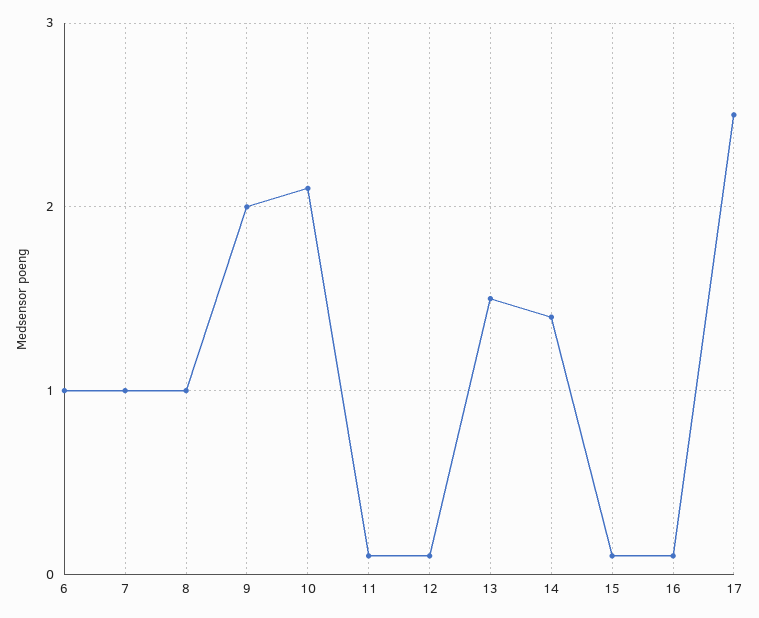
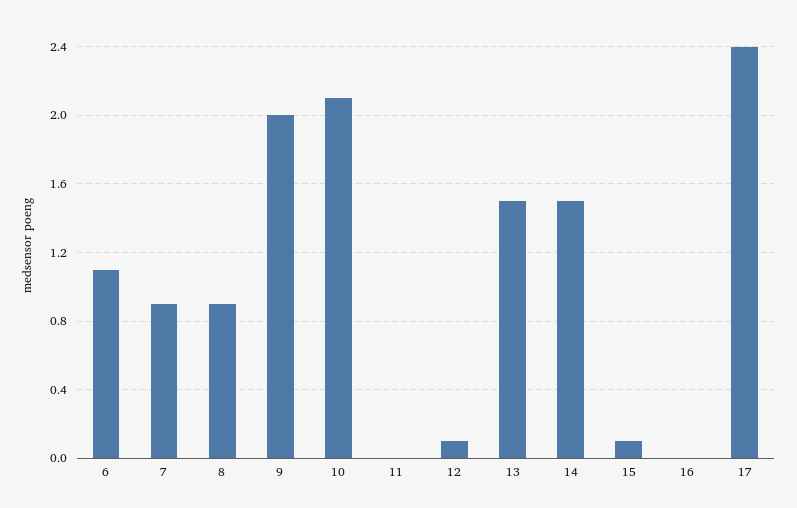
6: 1 -> 1.1
7: 1 -> 0.9
8: 1 -> 0.9
11: 0.1 -> 0
14: 1.4 -> 1.5
16: 0.1 -> 0
17: 2.5 -> 2.4

